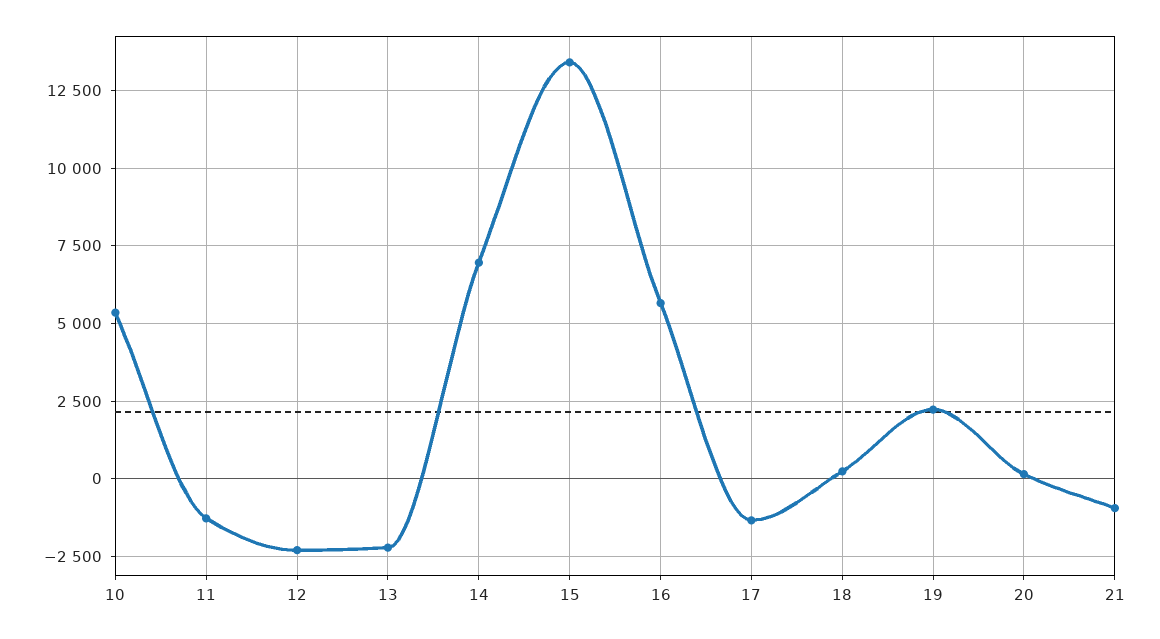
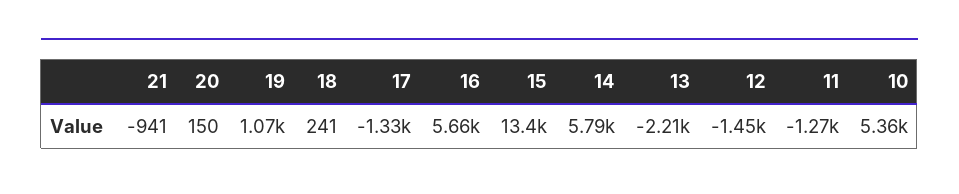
12: -2250 -> -1450
14: 7000 -> 5790
19: 2250 -> 1070

